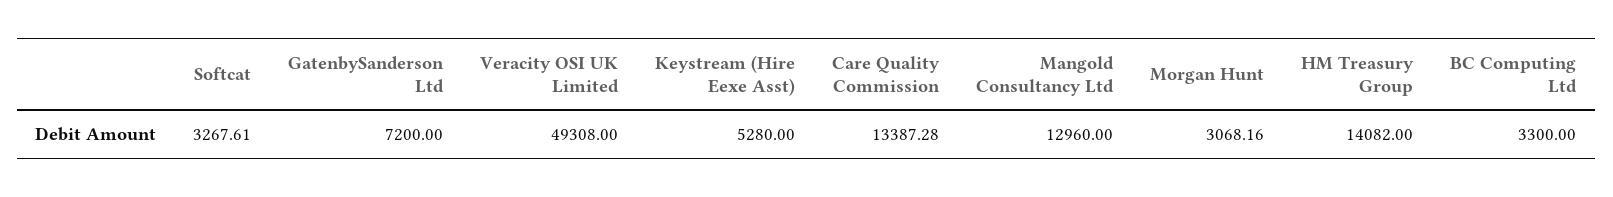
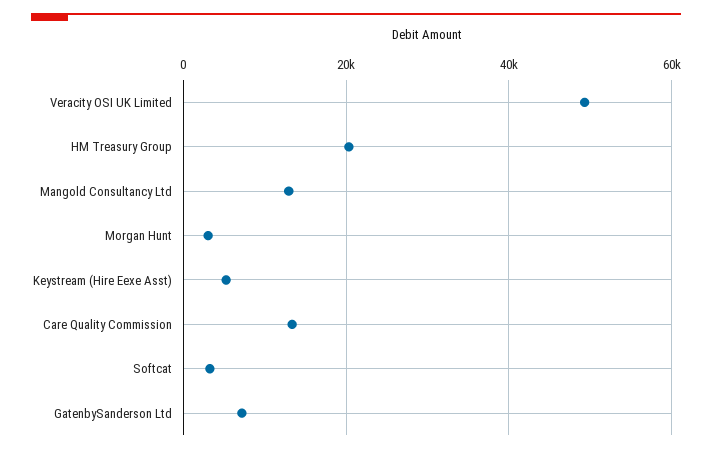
HM Treasury Group: 14082 -> 20000
BC Computing Ltd: 3300 -> none

